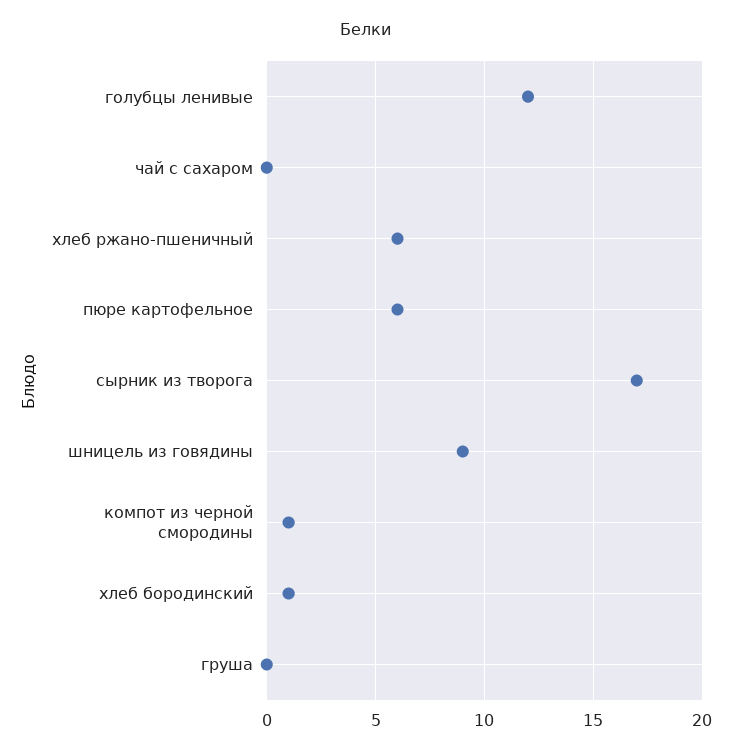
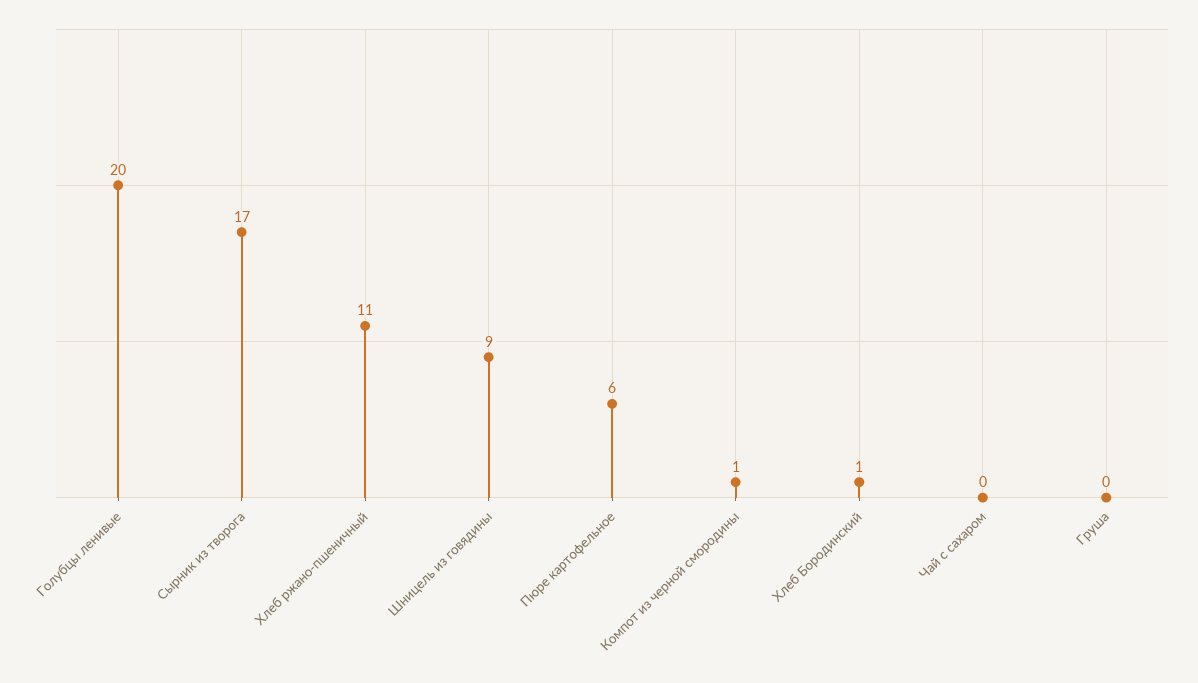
голубцы ленивые: 12 -> 20
хлеб ржано-пшеничный: 6 -> 11

